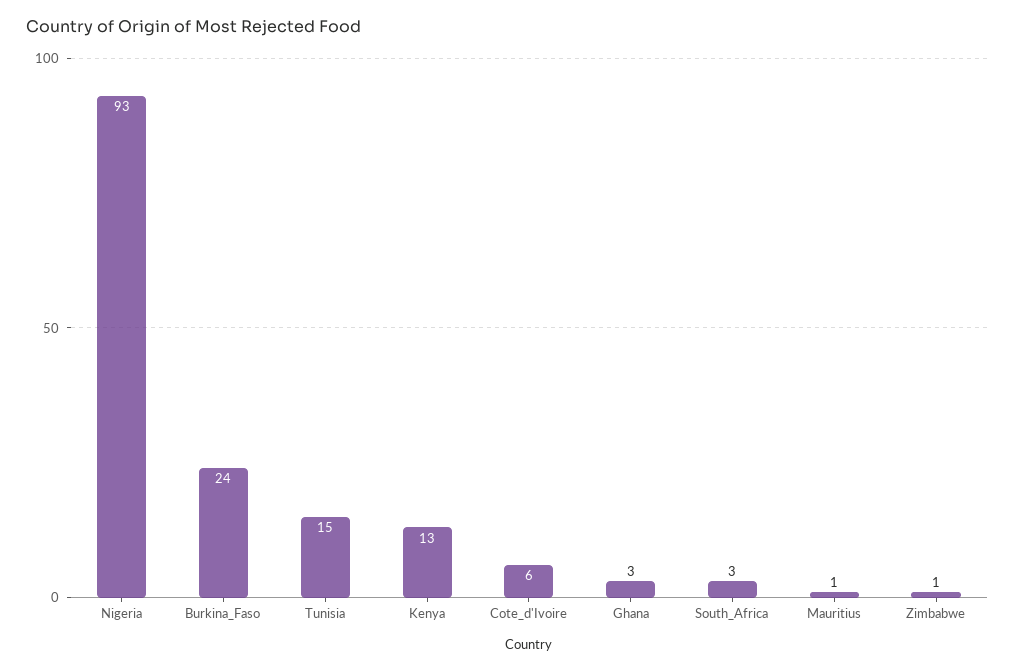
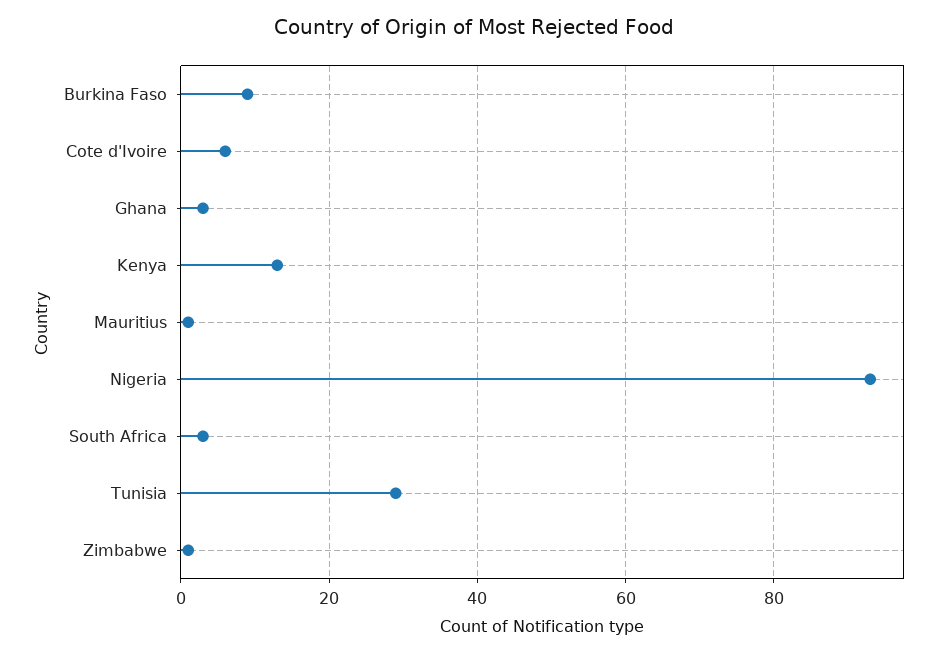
Burkina_Faso: 24 -> 10
Tunisia: 15 -> 30

